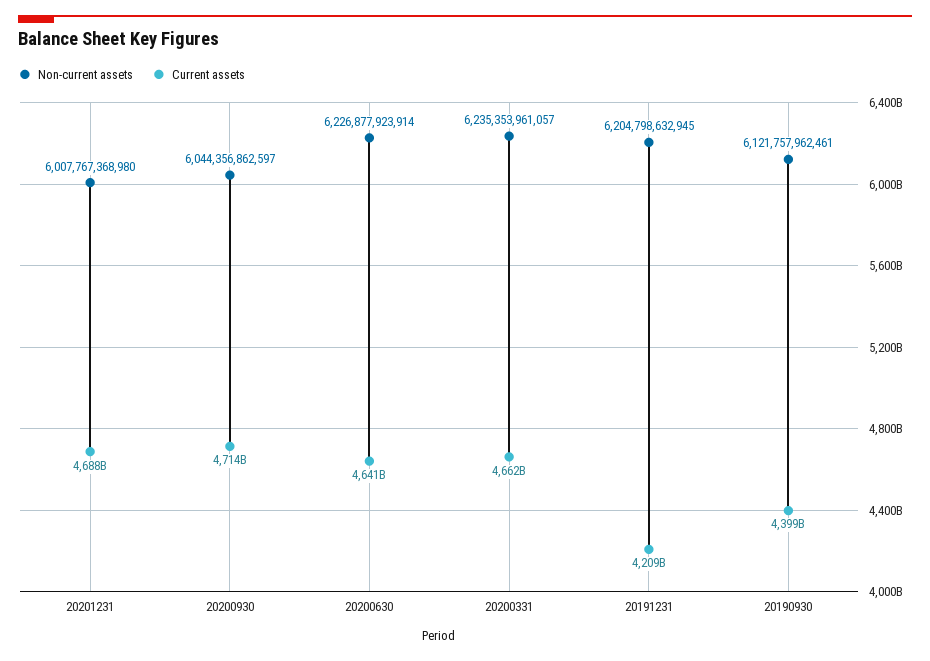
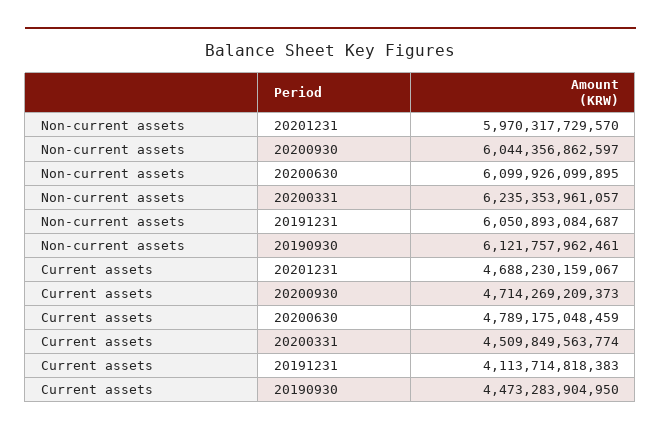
Non-current assets, 20201231: 6007767368980 -> 5970317729570
Non-current assets, 20200630: 6226877923914 -> 6099926099895
Current assets, 20200630: 4641000000000 -> 4789175048459
Current assets, 20200331: 4662000000000 -> 4509849563774
Non-current assets, 20191231: 6204798632945 -> 6050893084687
Current assets, 20191231: 4209000000000 -> 4113714818383
Current assets, 20190930: 4399000000000 -> 4473283904950

